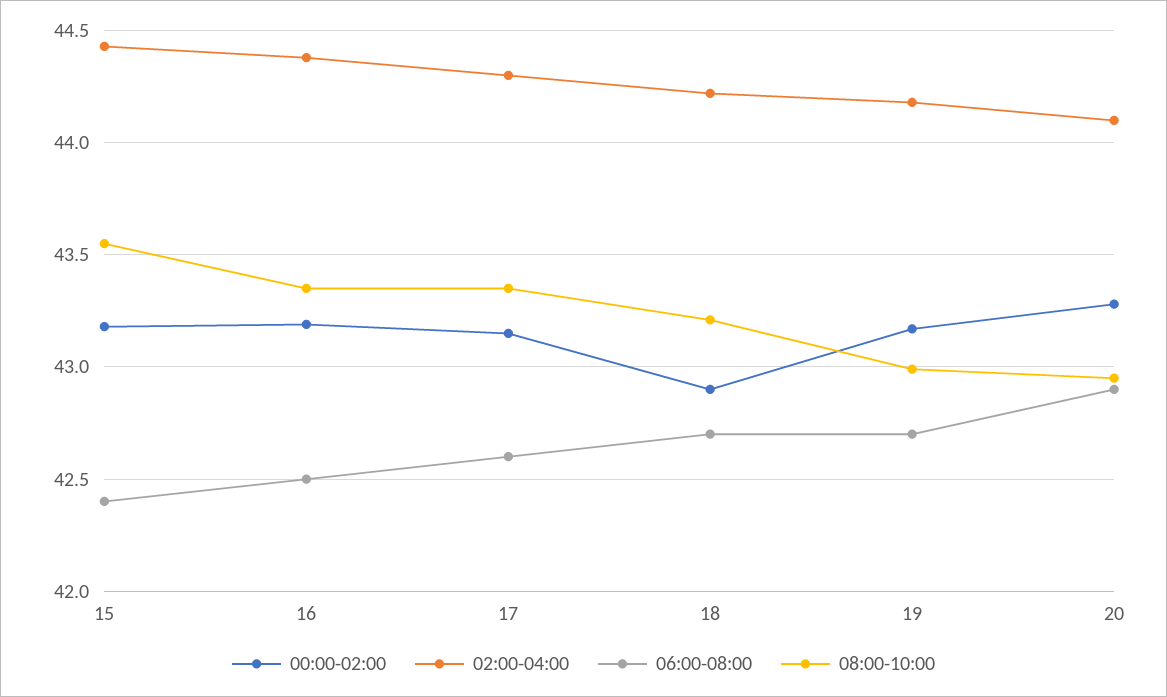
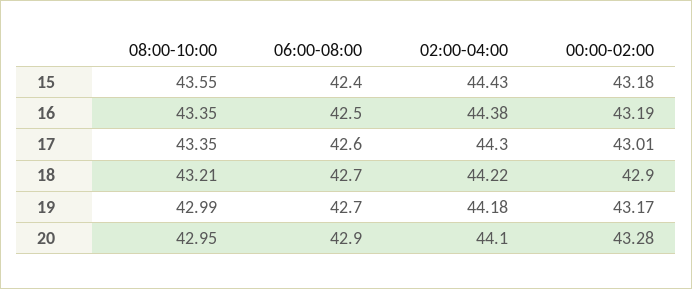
00:00-02:00, 17: 43.15 -> 43.01

